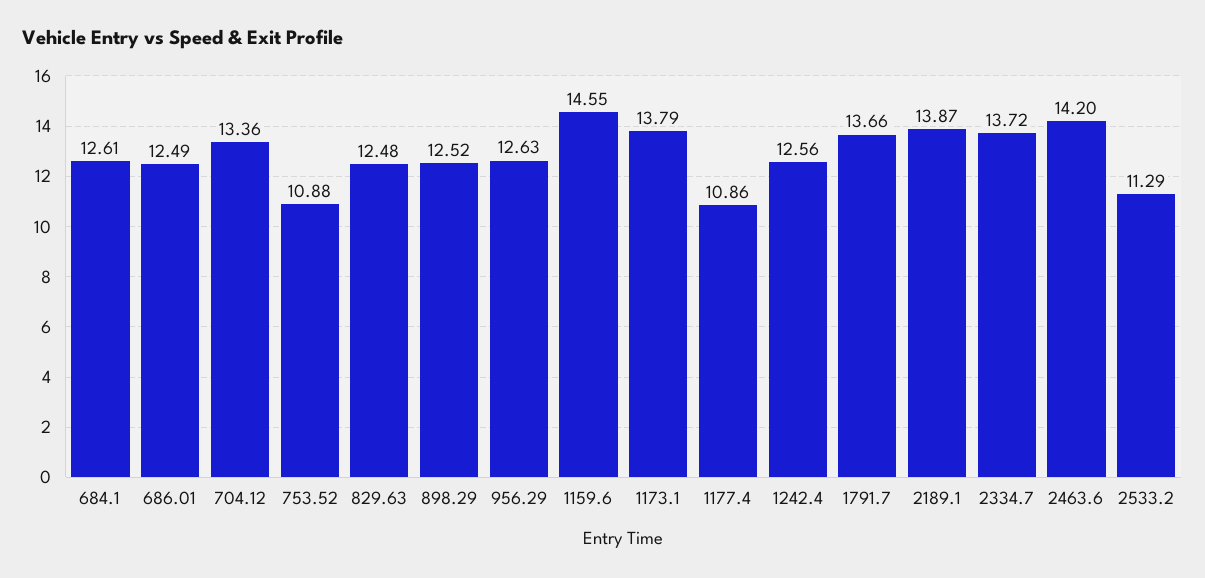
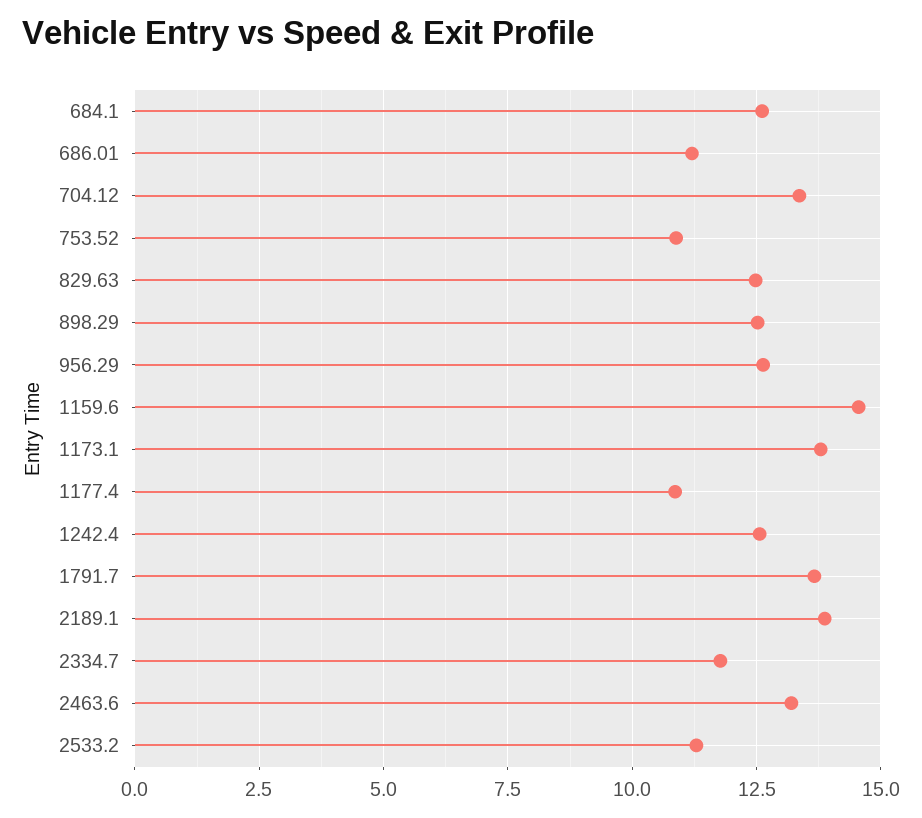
686.01: 12.49 -> 11.25
2334.7: 13.72 -> 11.75
2463.6: 14.2 -> 13.25

